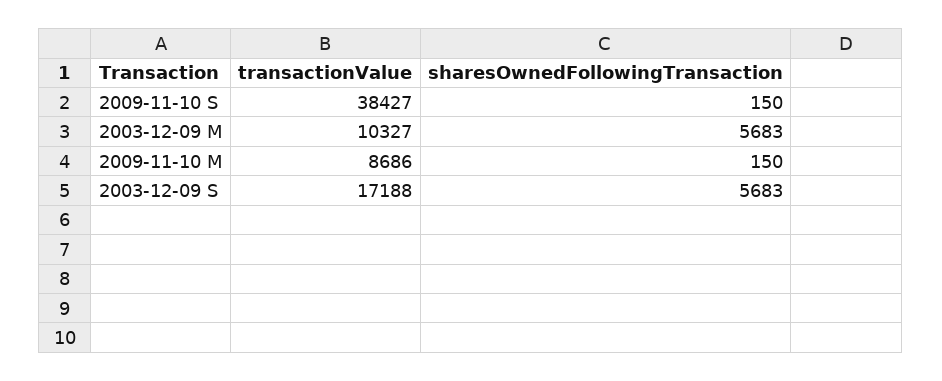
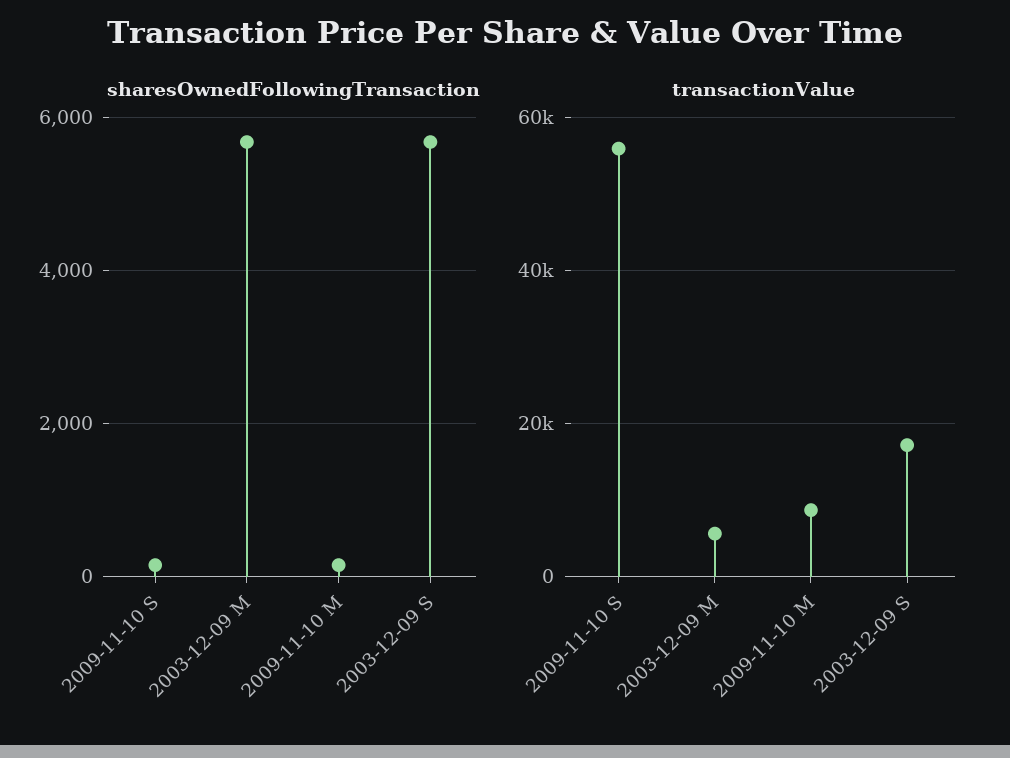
transactionValue, 2009-11-10 S: 38427 -> 56000
transactionValue, 2003-12-09 M: 10327 -> 6000

